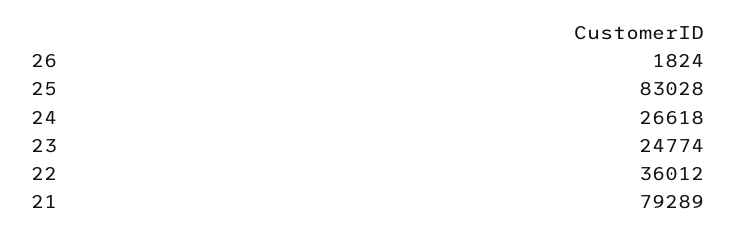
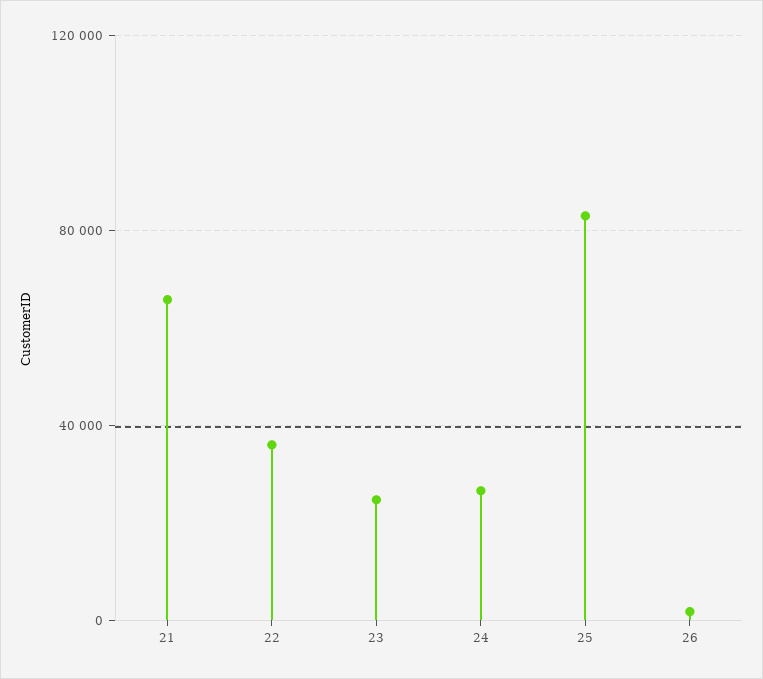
21: 79289 -> 65000

